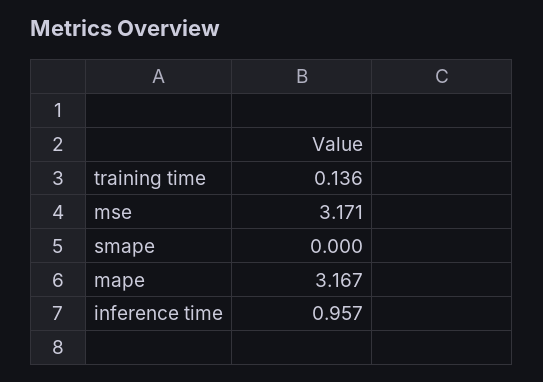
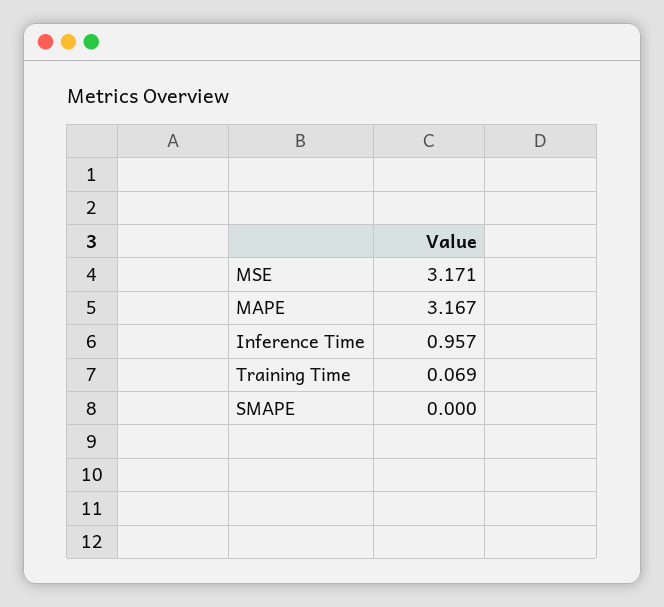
training time: 0.136 -> 0.069

